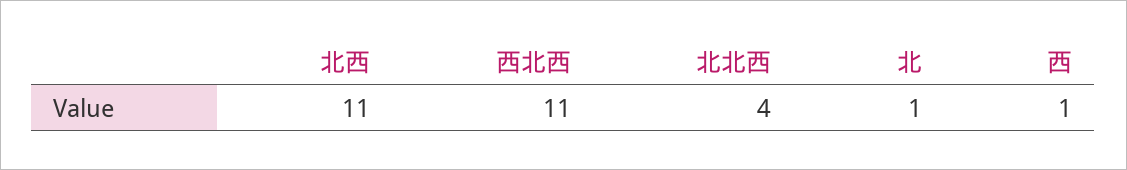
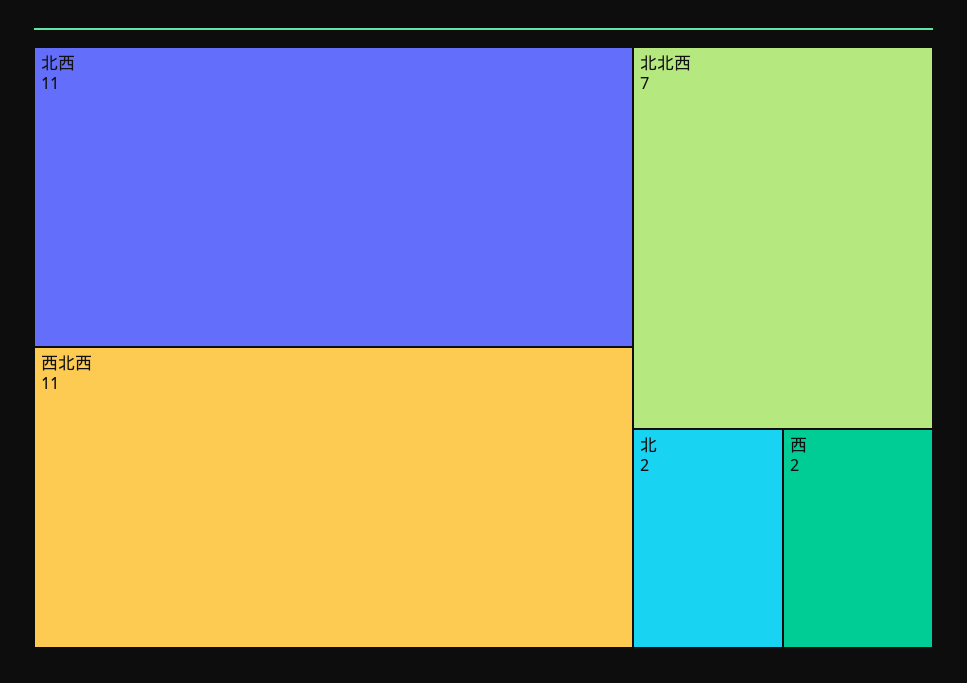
北北西: 4 -> 7
北: 1 -> 2
西: 1 -> 2

